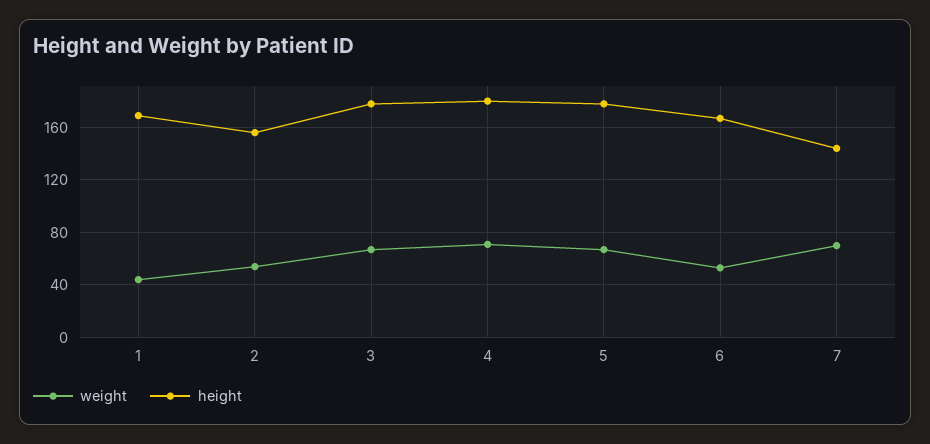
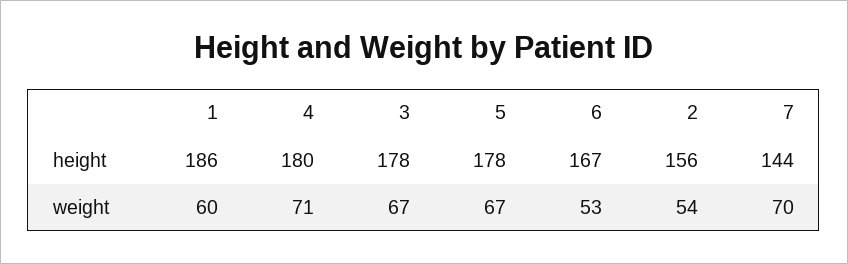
weight, 1: 45 -> 60
height, 1: 170 -> 186

